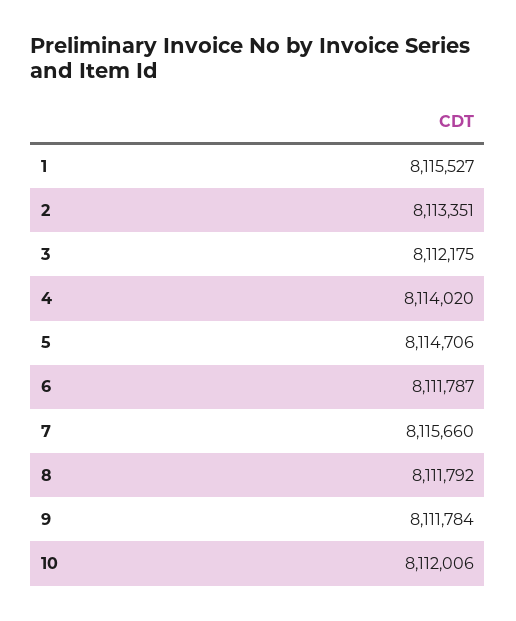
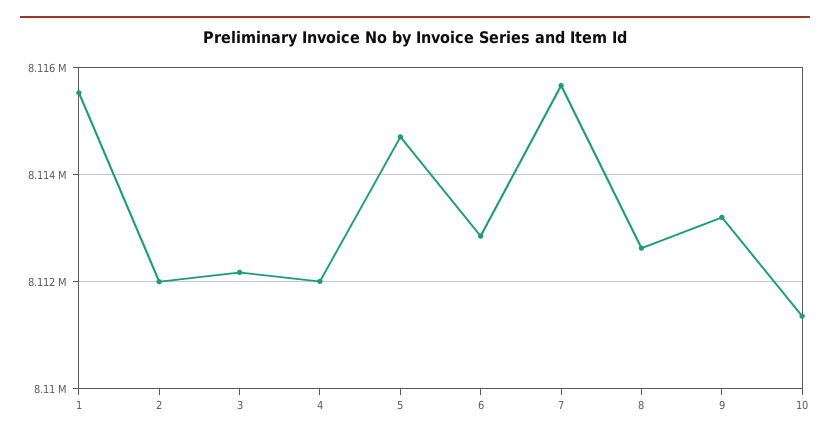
2: 8113351 -> 8112000
4: 8114020 -> 8112000
6: 8111787 -> 8112800
8: 8111792 -> 8112600
9: 8111784 -> 8113200
10: 8112006 -> 8111400

